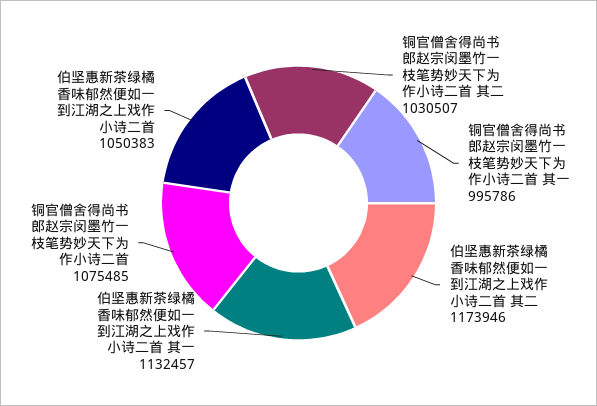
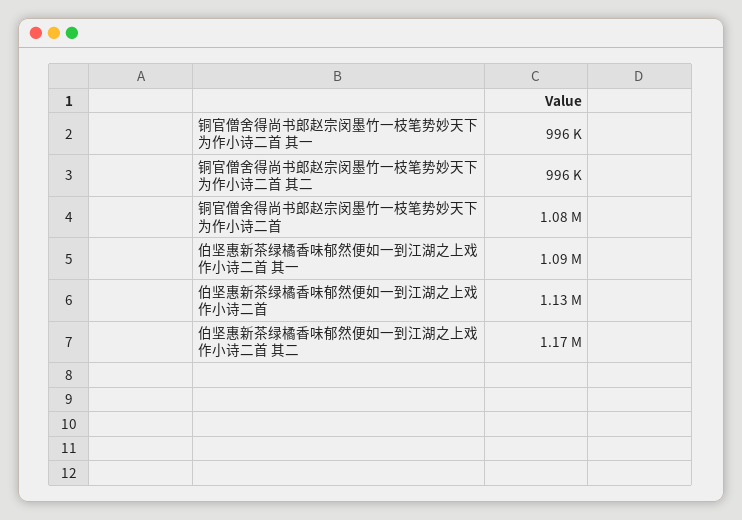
铜官僧舍得尚书郎赵宗闵墨竹一枝笔势妙天下为作小诗二首 其二: 1030507 -> 996000
伯坚惠新茶绿橘香味郁然便如一到江湖之上戏作小诗二首 其一: 1132457 -> 1090000
伯坚惠新茶绿橘香味郁然便如一到江湖之上戏作小诗二首: 1050383 -> 1130000

